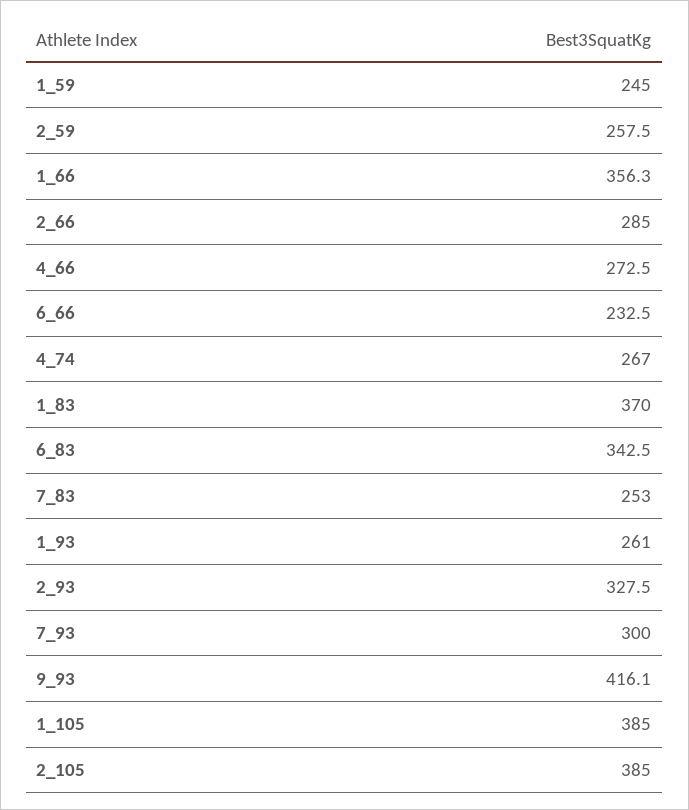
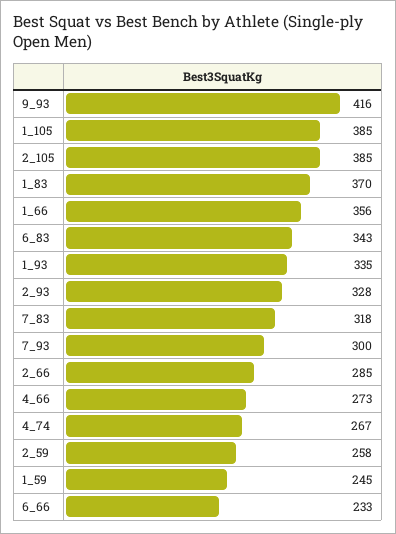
7_83: 253 -> 318
1_93: 261 -> 335

